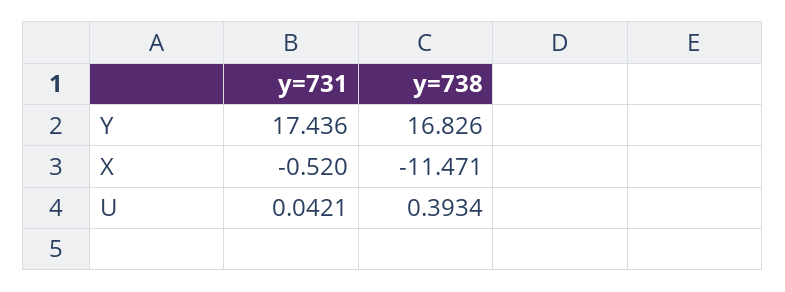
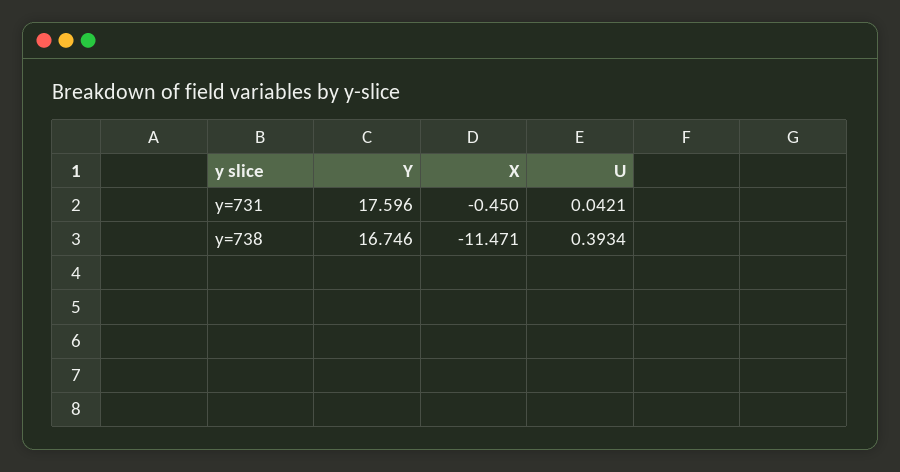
y=731, Y: 17.436 -> 17.596
y=738, Y: 16.826 -> 16.746
y=731, X: -0.52 -> -0.45

